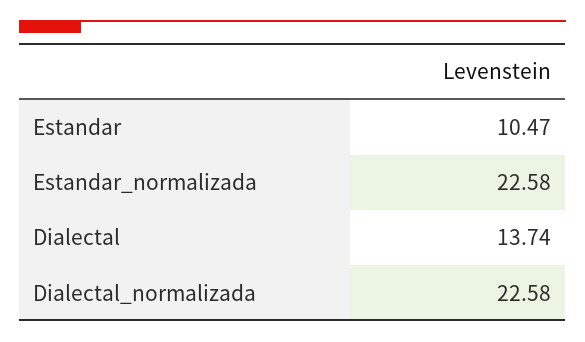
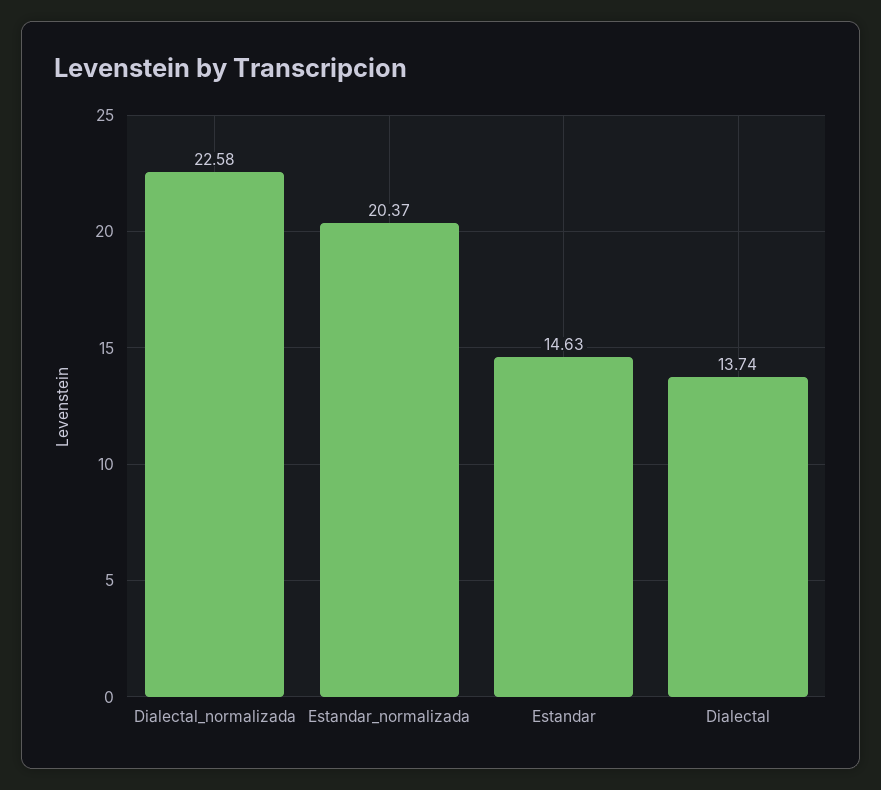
Estandar: 10.47 -> 14.63
Estandar_normalizada: 22.58 -> 20.37

